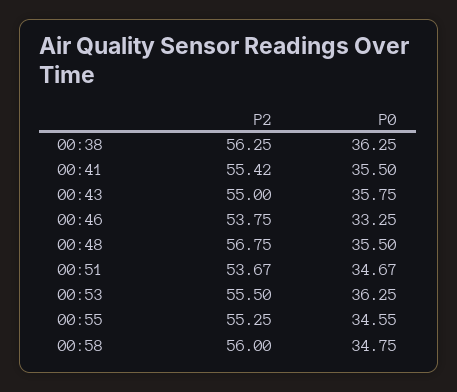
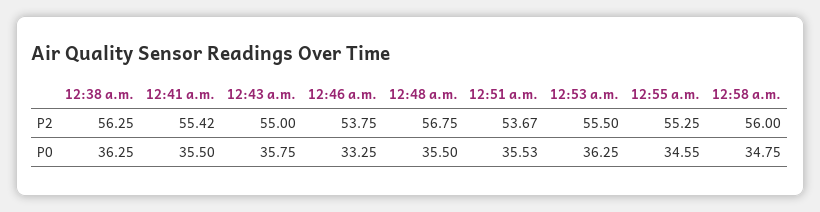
P0, 00:51: 34.67 -> 35.53

